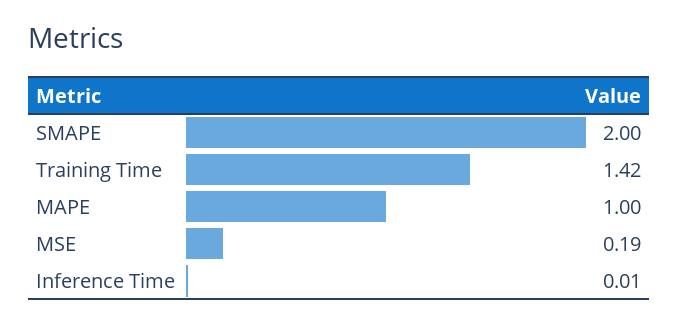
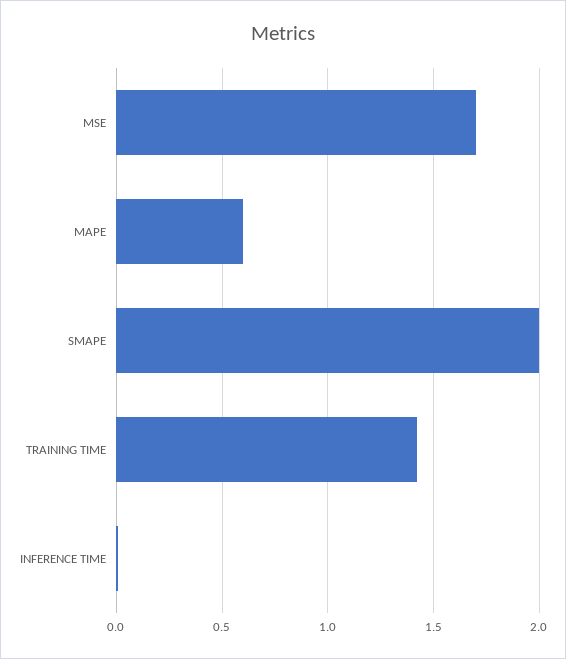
MAPE: 1 -> 0.6
MSE: 0.19 -> 1.7

